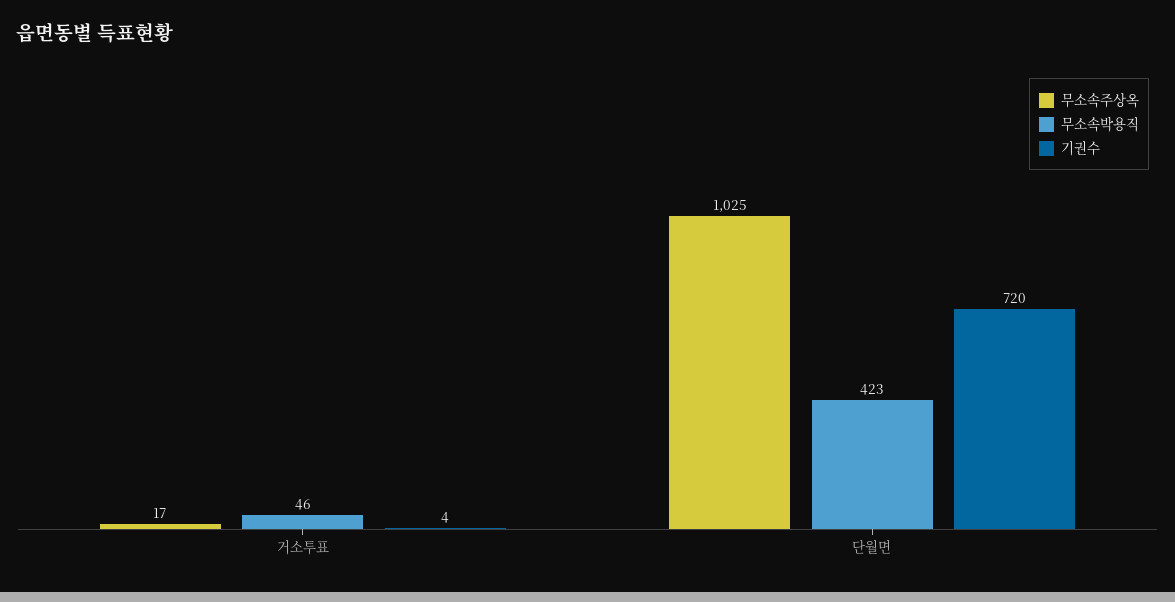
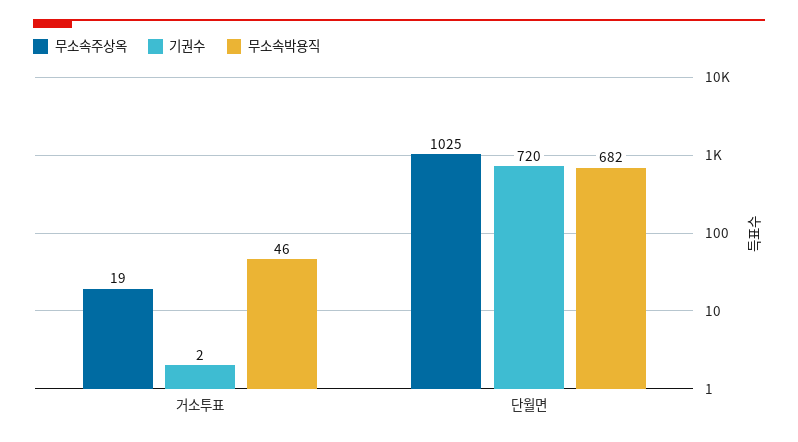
무소속주상옥, 거소투표: 17 -> 19
기권수, 거소투표: 4 -> 2
무소속박용직, 단월면: 423 -> 682

